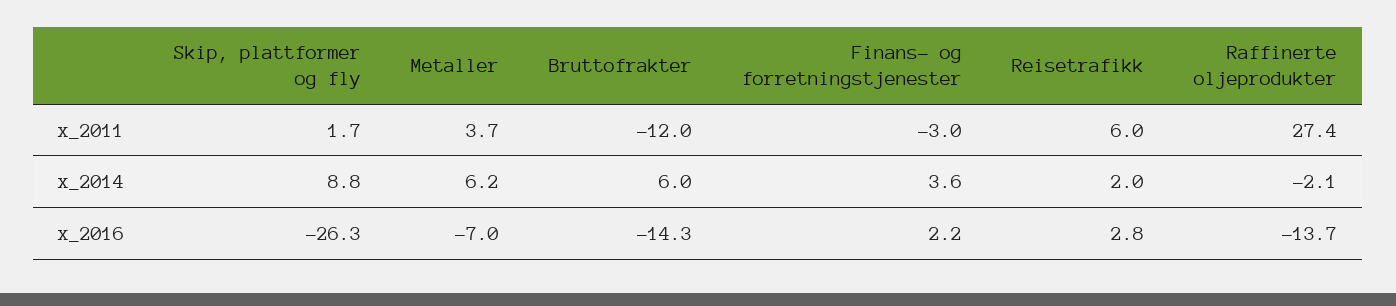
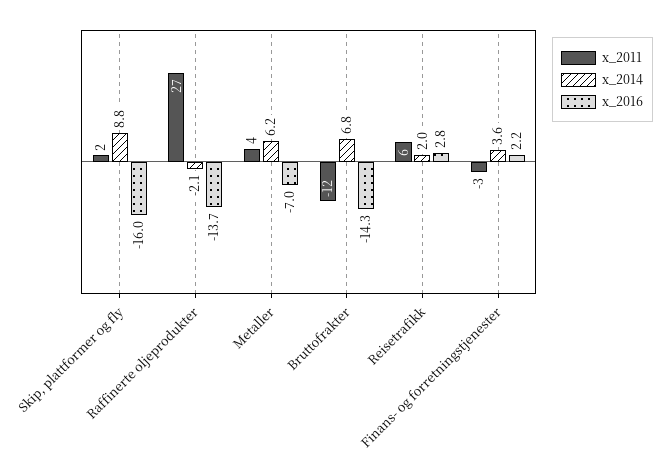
x_2014, Bruttofrakter: 6 -> 6.8
x_2016, Skip, plattformer og fly: -26.3 -> -16

